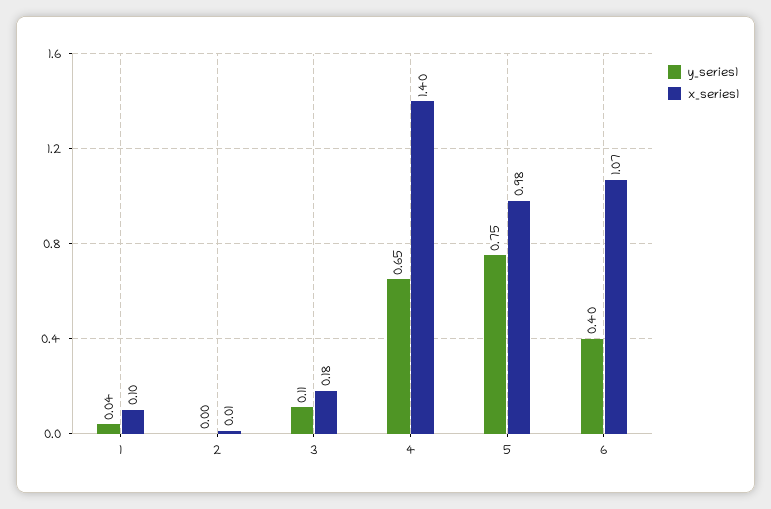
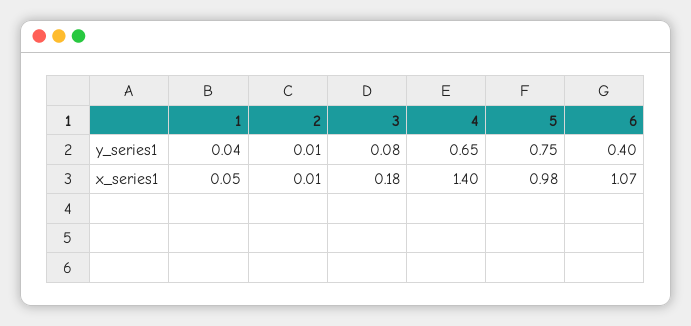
x_series1, 1: 0.1 -> 0.05
y_series1, 2: 0 -> 0.01
y_series1, 3: 0.11 -> 0.08

